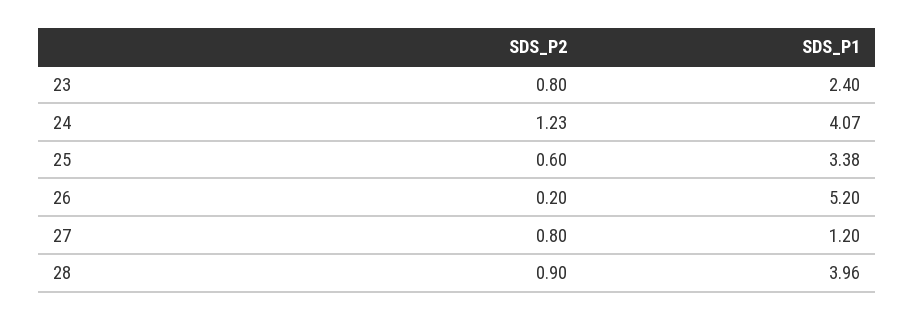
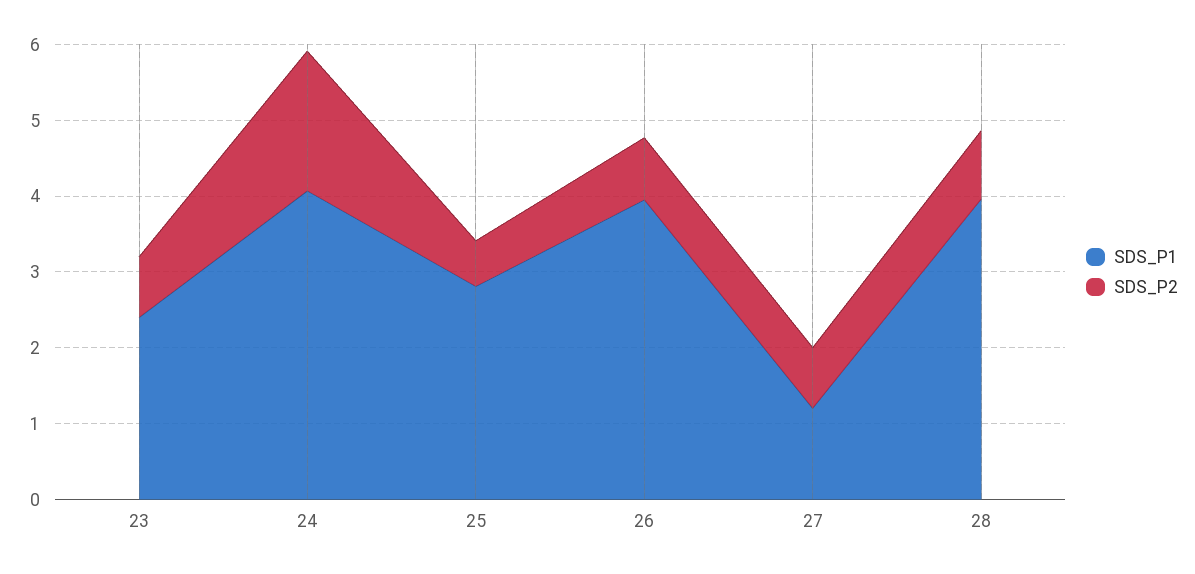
SDS_P2, 24: 1.23 -> 1.8
SDS_P1, 25: 3.38 -> 2.8
SDS_P2, 26: 0.2 -> 0.8
SDS_P1, 26: 5.2 -> 4

